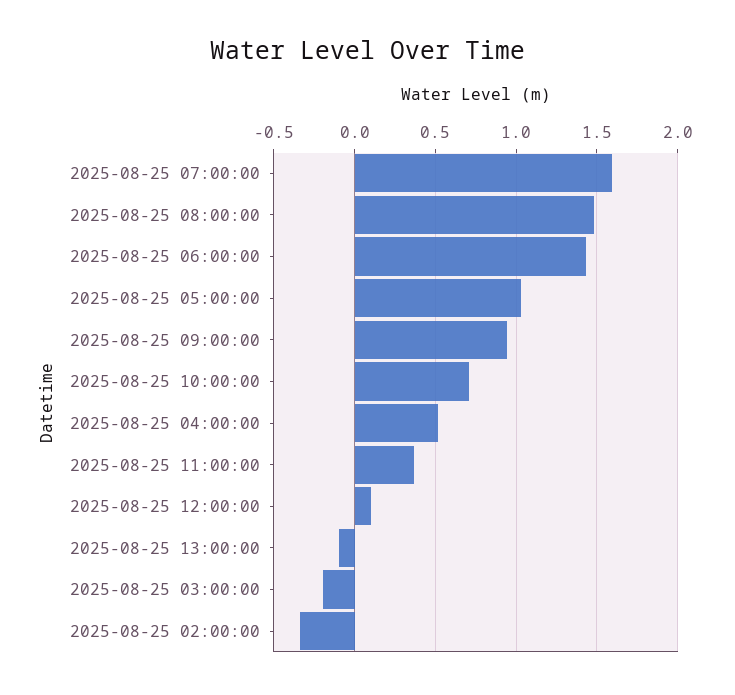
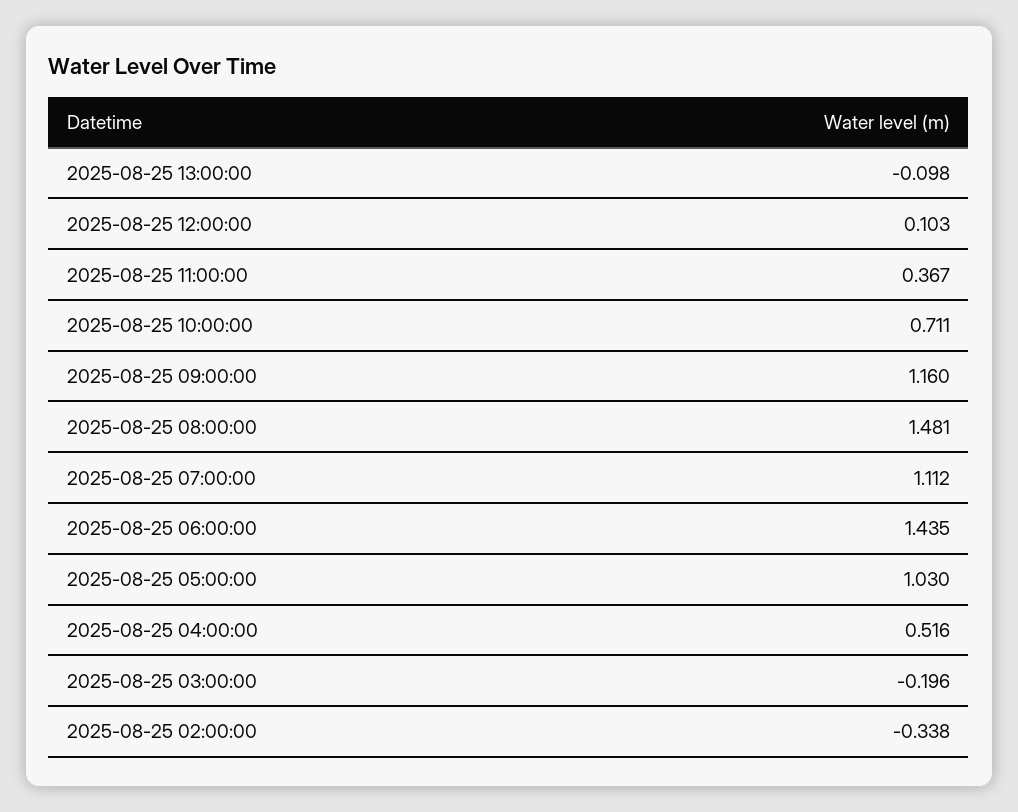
2025-08-25 07:00:00: 1.6 -> 1.112
2025-08-25 09:00:00: 0.95 -> 1.16

